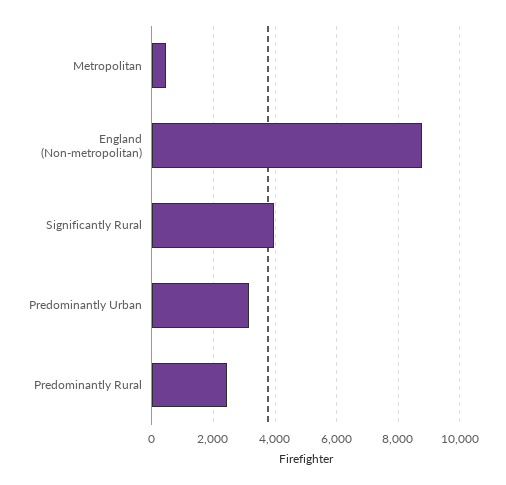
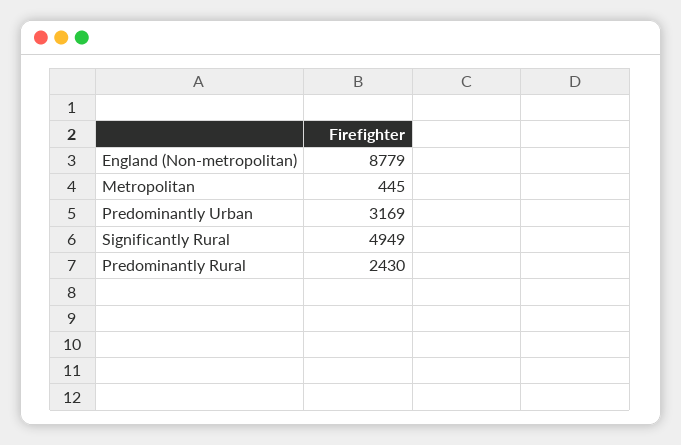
Significantly Rural: 4000 -> 4949

